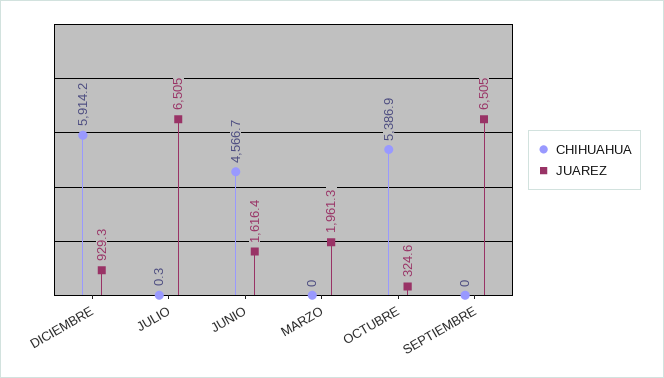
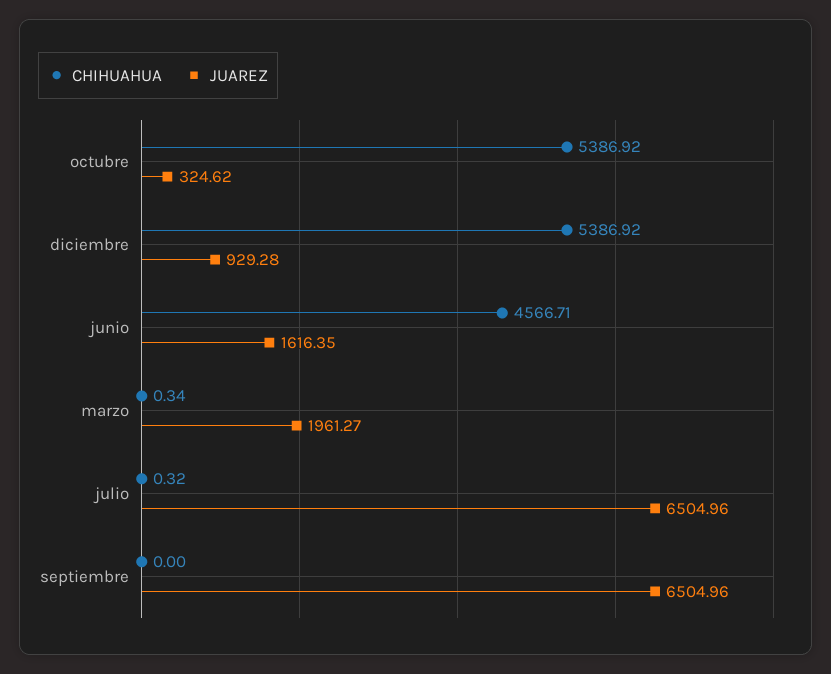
CHIHUAHUA, DICIEMBRE: 5914.2 -> 5386.92
CHIHUAHUA, MARZO: 0 -> 0.34

